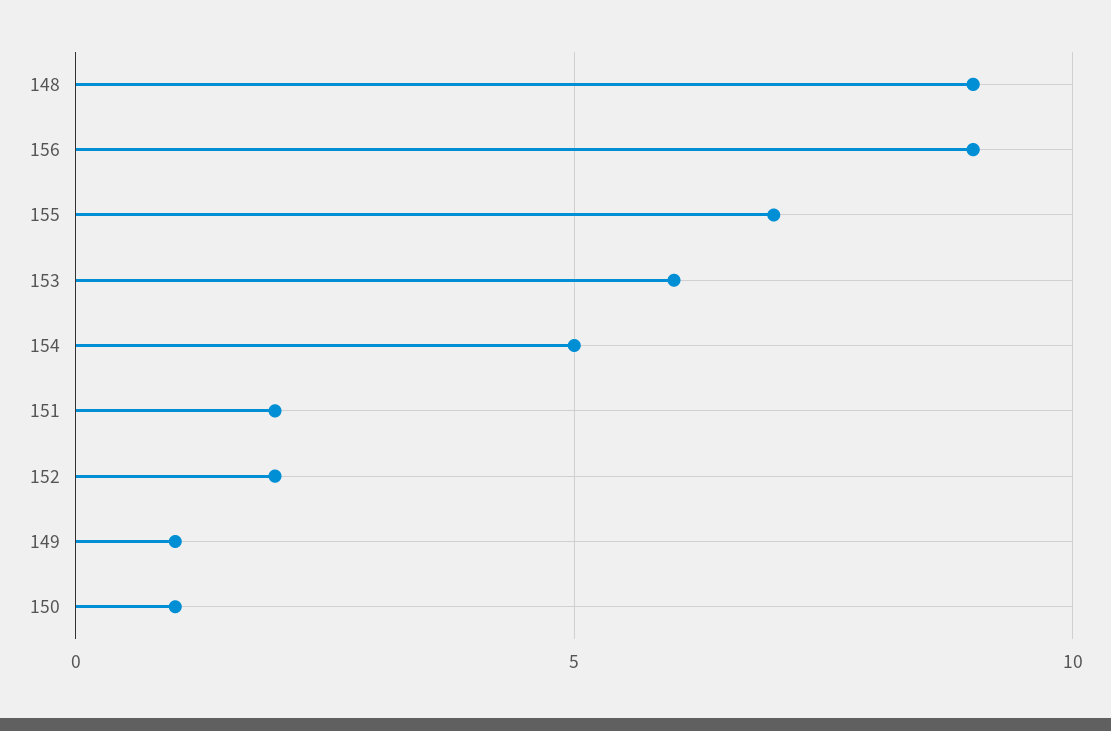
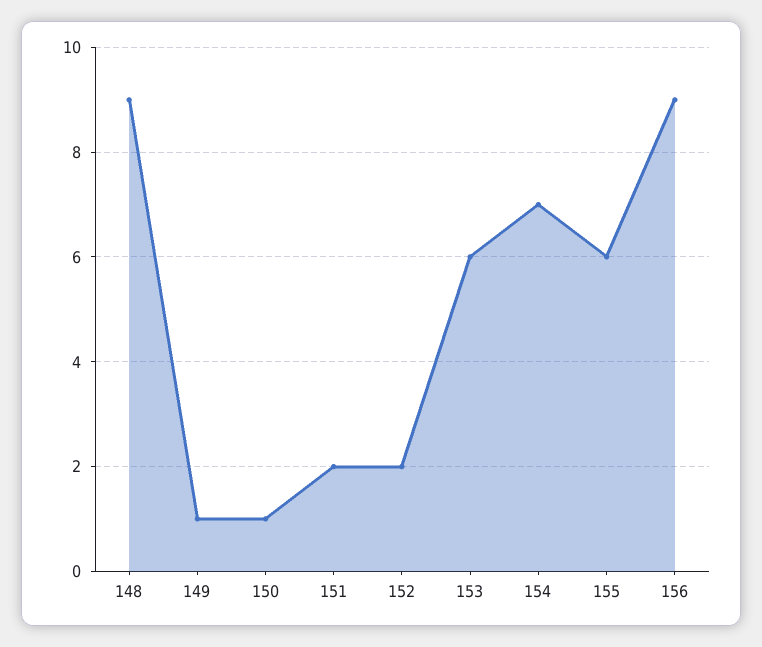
155: 7 -> 6
154: 5 -> 7

